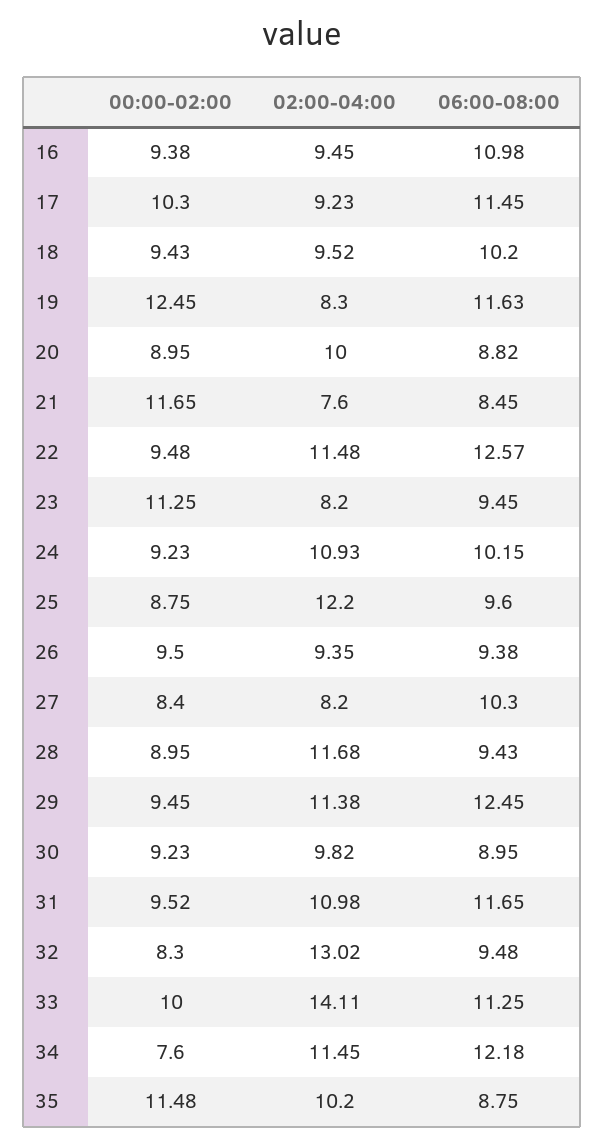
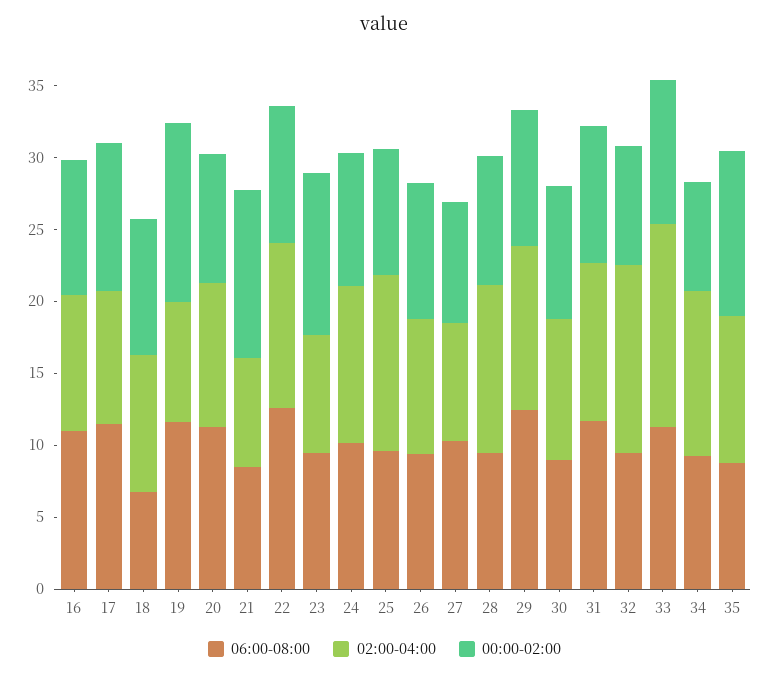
06:00-08:00, 18: 10.2 -> 7
06:00-08:00, 20: 8.82 -> 11
06:00-08:00, 34: 12.18 -> 9

